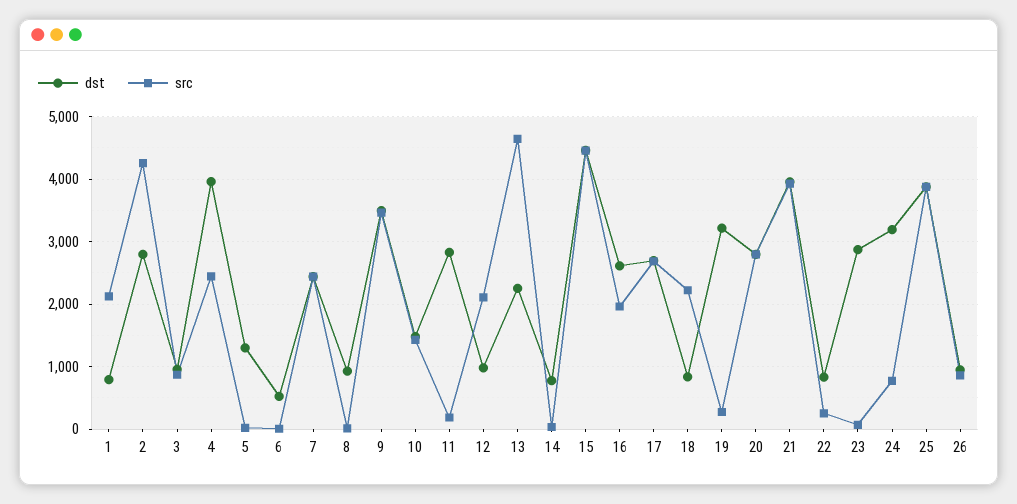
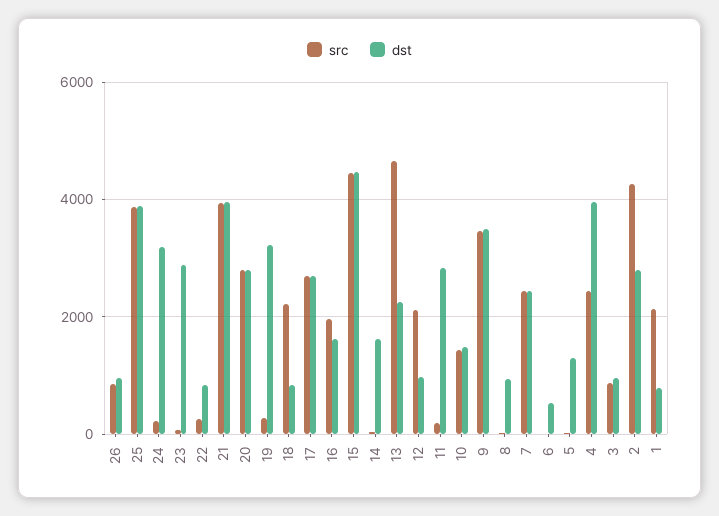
dst, 14: 800 -> 1600
dst, 16: 2600 -> 1600
src, 24: 800 -> 200

